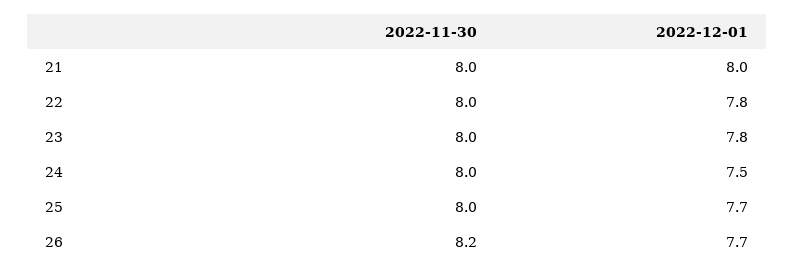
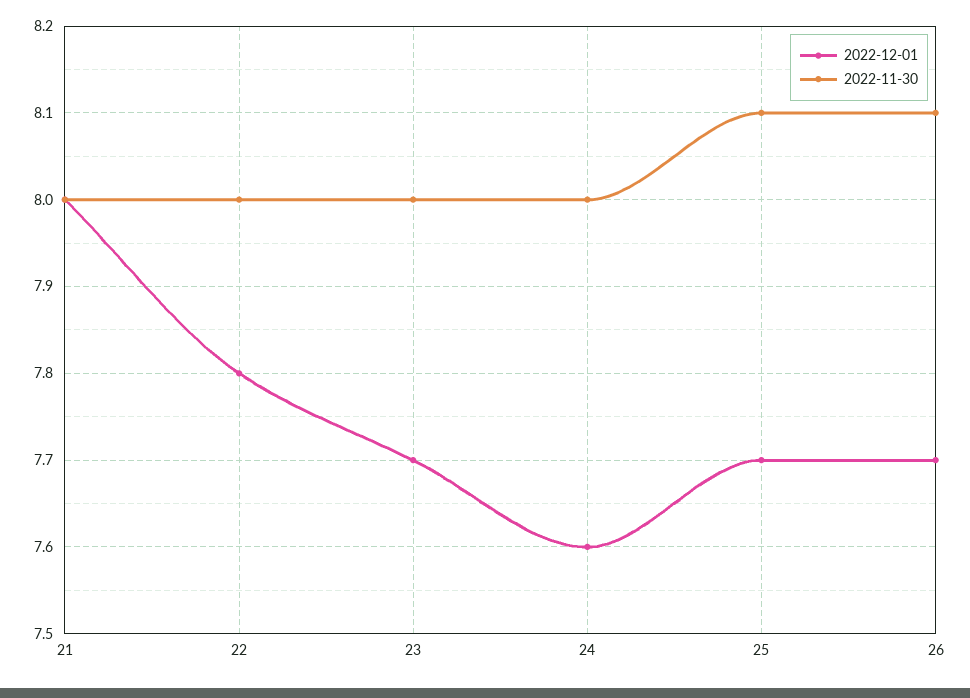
2022-12-01, 23: 7.8 -> 7.7
2022-12-01, 24: 7.5 -> 7.6
2022-11-30, 25: 8 -> 8.1
2022-11-30, 26: 8.2 -> 8.1

